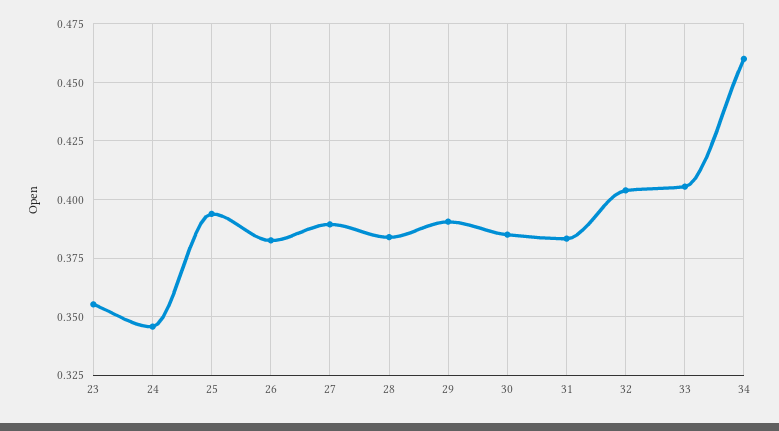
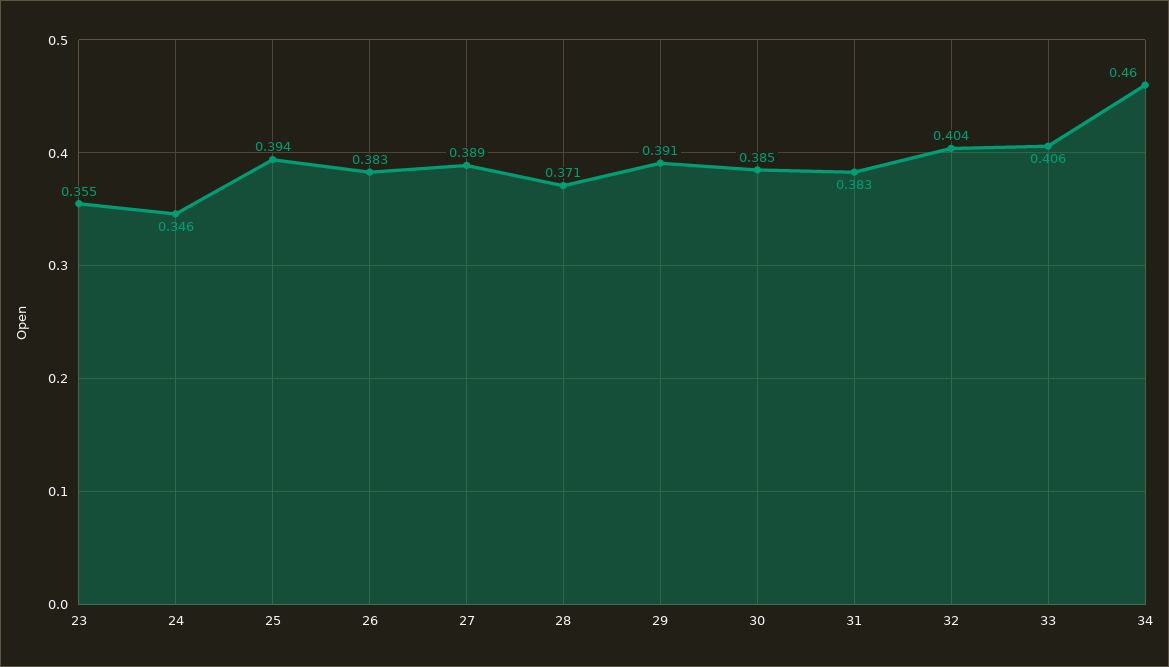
28: 0.385 -> 0.371

